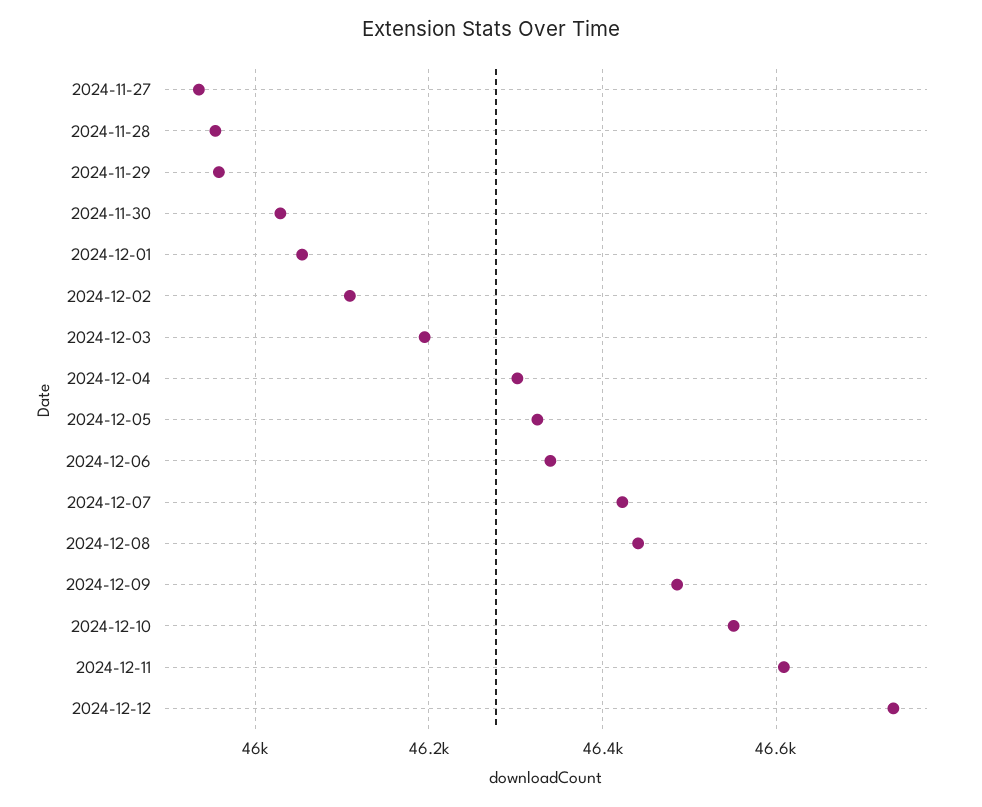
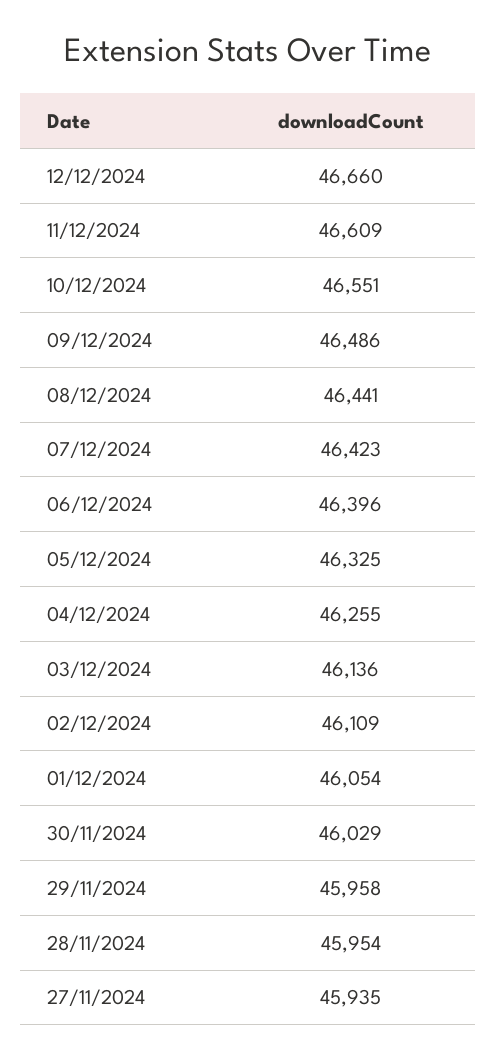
2024-12-03: 46200 -> 46136
2024-12-04: 46300 -> 46255
2024-12-06: 46340 -> 46396
2024-12-12: 46740 -> 46660

